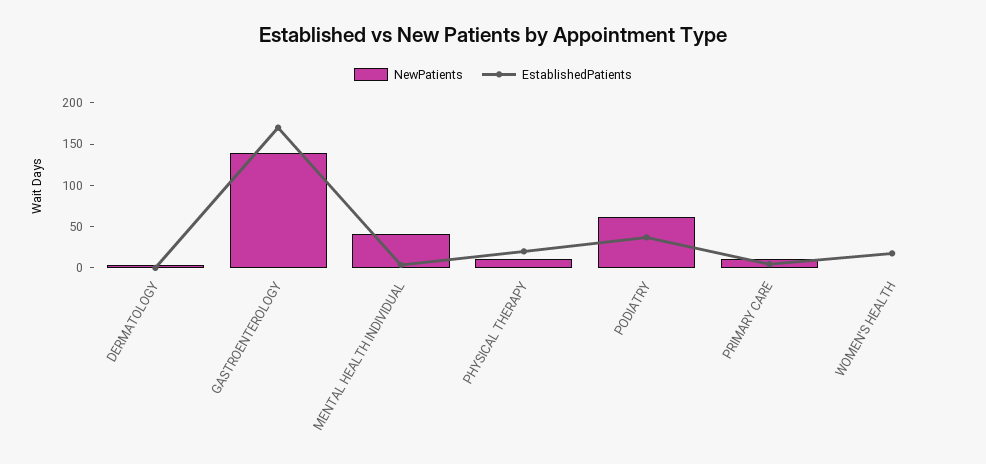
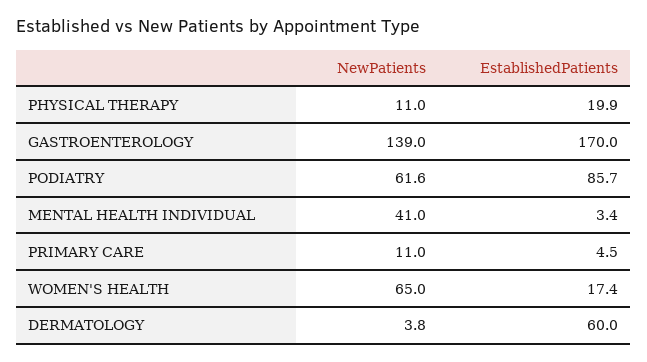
EstablishedPatients, DERMATOLOGY: 0 -> 60
EstablishedPatients, PODIATRY: 40 -> 85.7
NewPatients, WOMEN'S HEALTH: 0 -> 65

